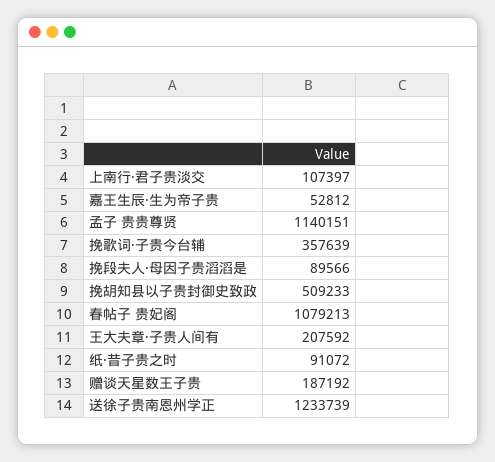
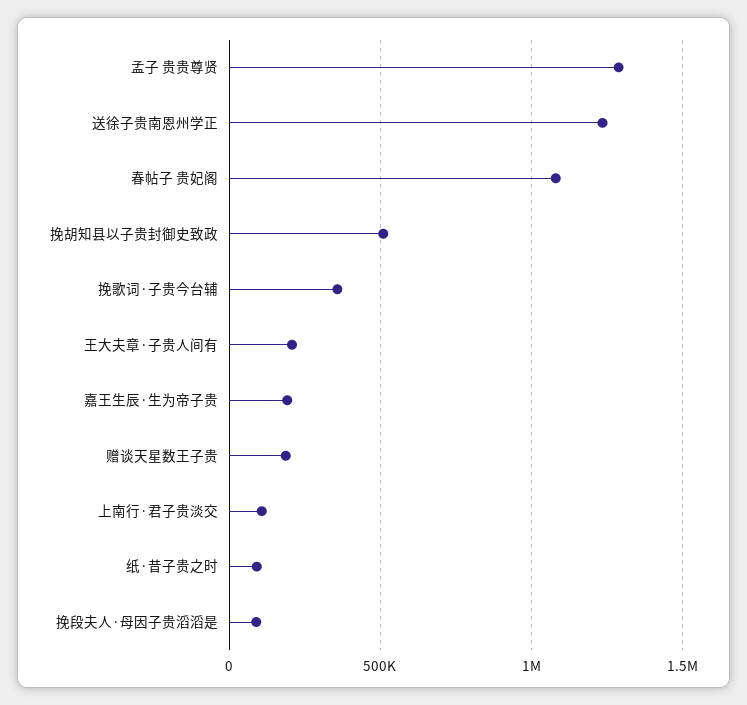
嘉王生辰·生为帝子贵: 52812 -> 200000
孟子 贵贵尊贤: 1140151 -> 1300000

